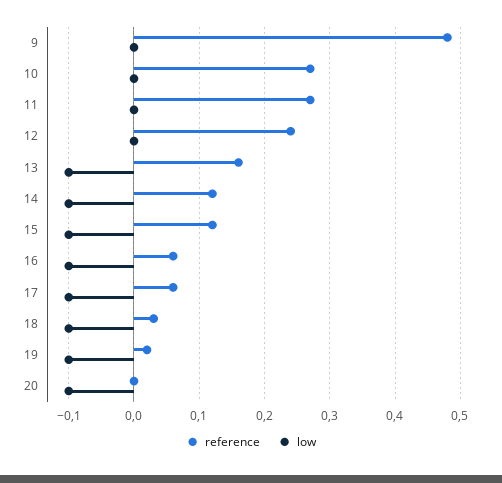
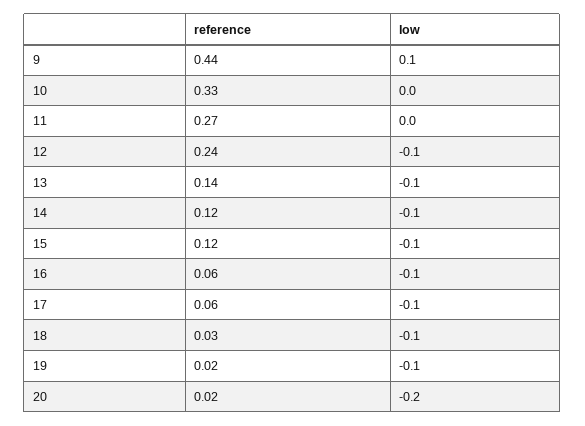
reference, 9: 0.48 -> 0.44
low, 9: 0 -> 0.1
reference, 10: 0.27 -> 0.33
low, 12: 0 -> -0.1
reference, 13: 0.16 -> 0.14
reference, 20: 0 -> 0.02
low, 20: -0.1 -> -0.2

